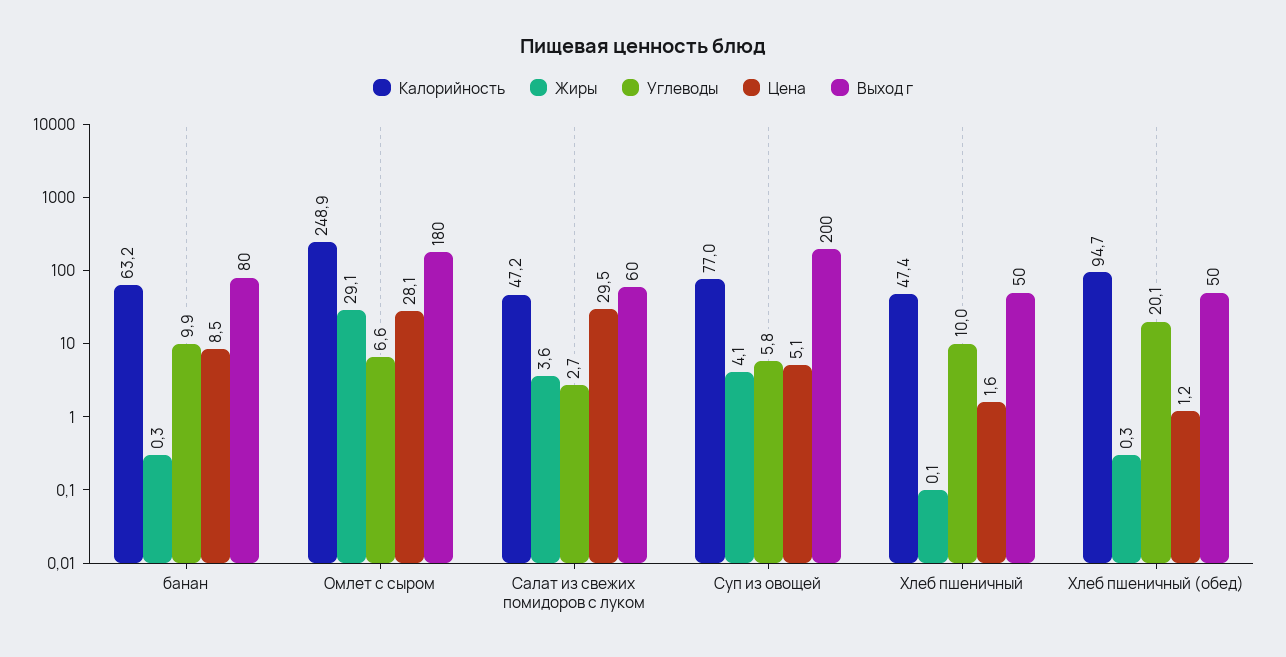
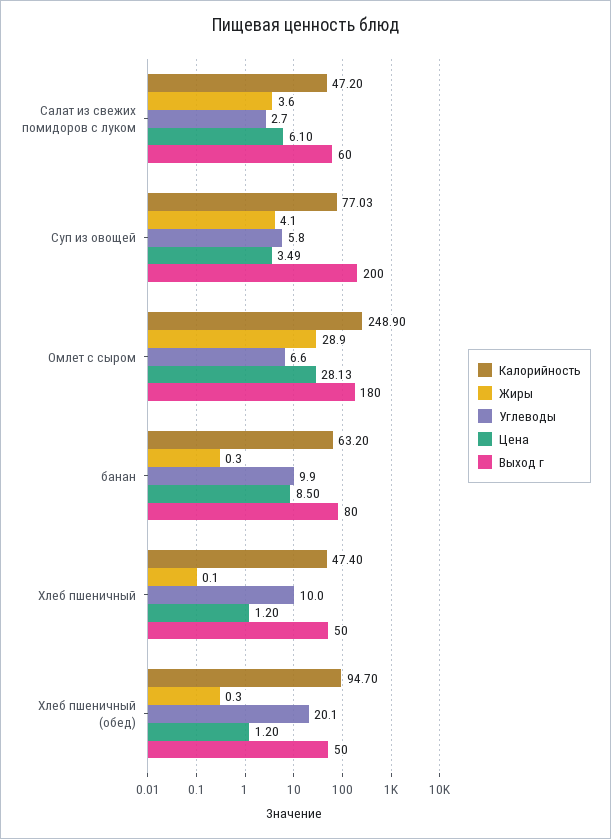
Жиры, Омлет с сыром: 29.1 -> 28.9
Цена, Салат из свежих помидоров с луком: 29.5 -> 6.1
Цена, Суп из овощей: 5.1 -> 3.49
Цена, Хлеб пшеничный: 1.6 -> 1.2

